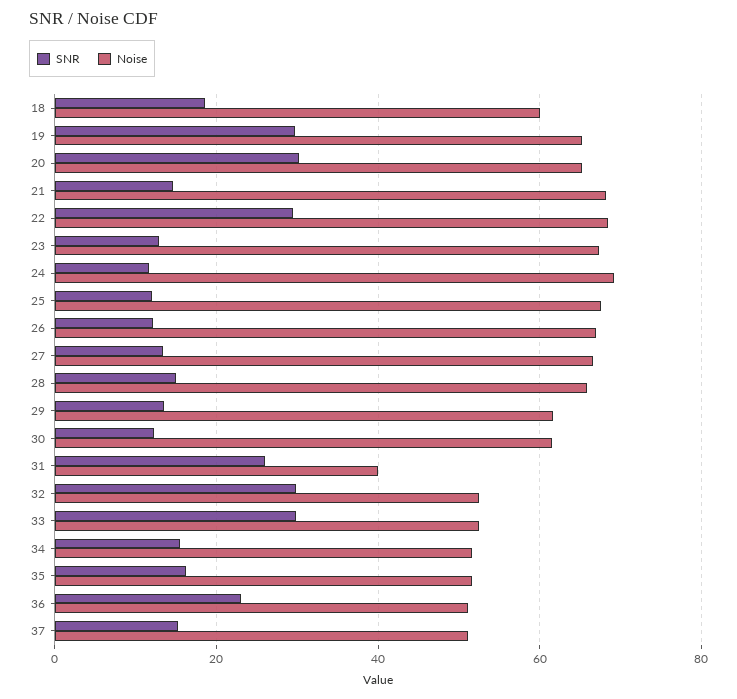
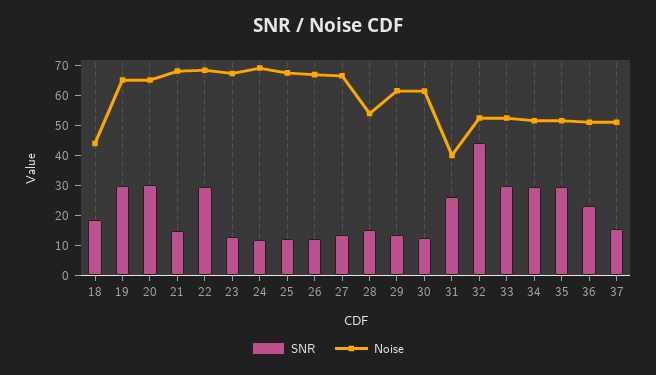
Noise, 18: 60 -> 45
Noise, 28: 66 -> 55
SNR, 32: 30 -> 45
SNR, 34: 16 -> 30
SNR, 35: 16 -> 30

